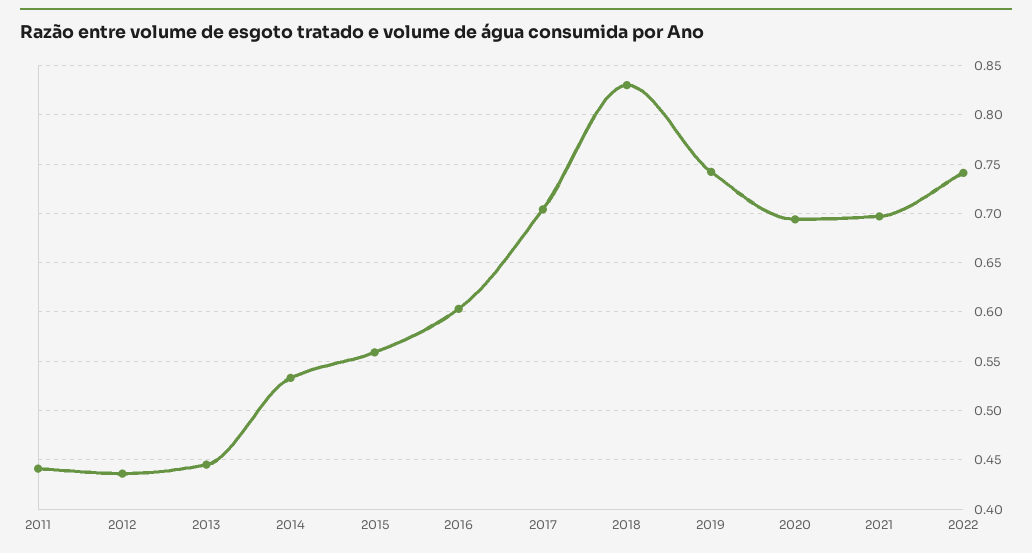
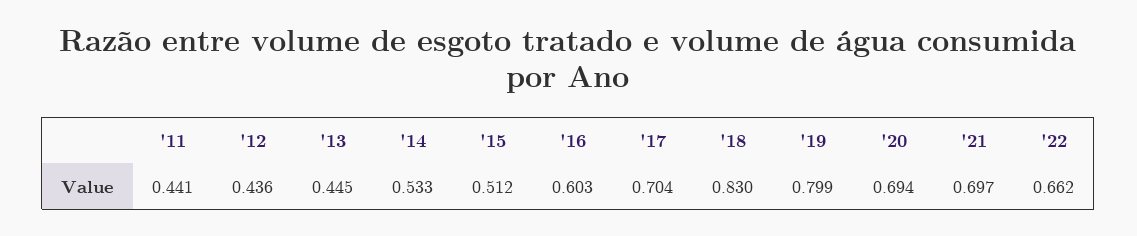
2015: 0.56 -> 0.512
2019: 0.74 -> 0.799
2022: 0.74 -> 0.662

